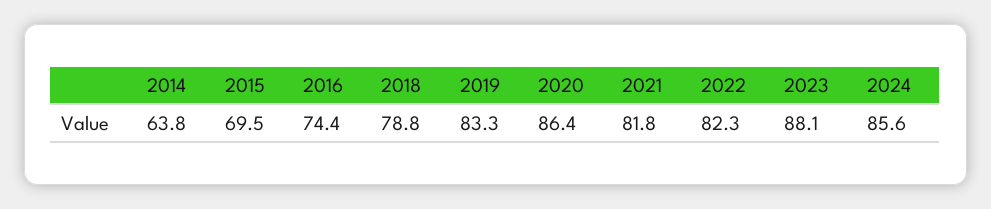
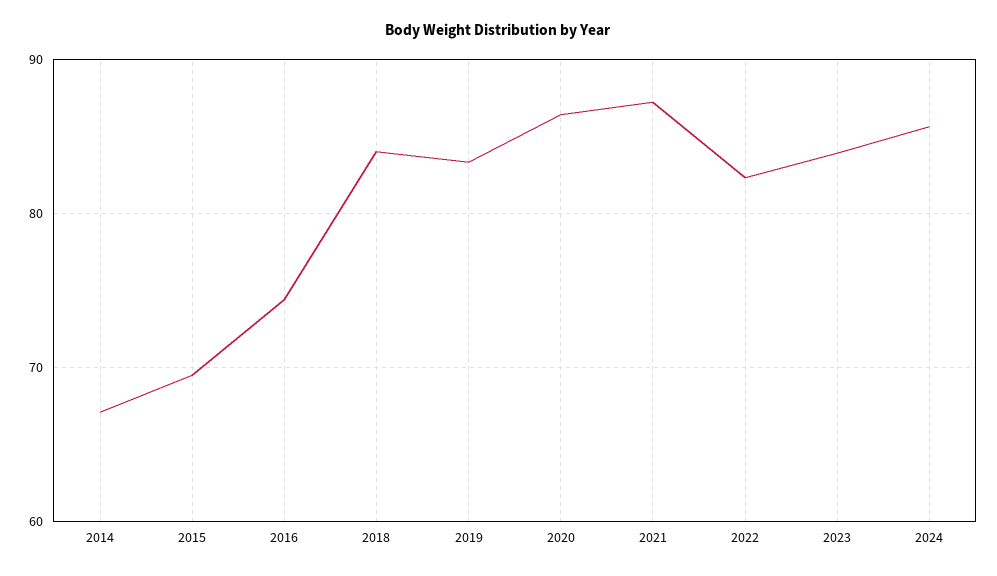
2014: 63.8 -> 67
2018: 78.8 -> 84
2021: 81.8 -> 87
2023: 88.1 -> 84

